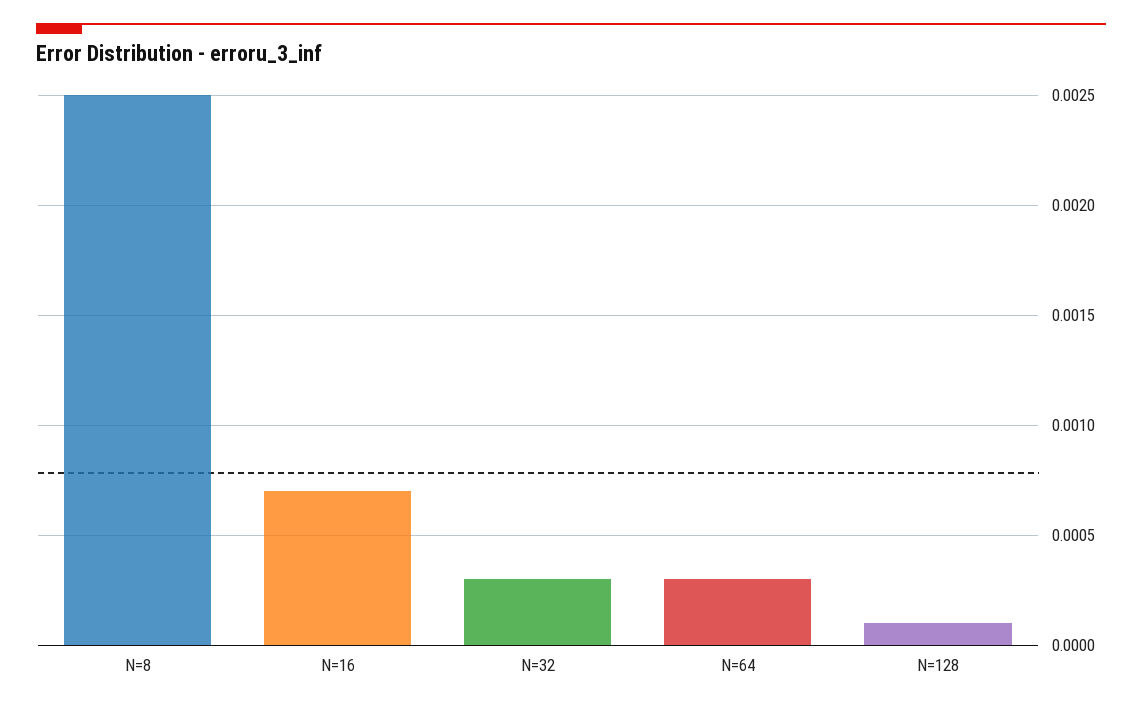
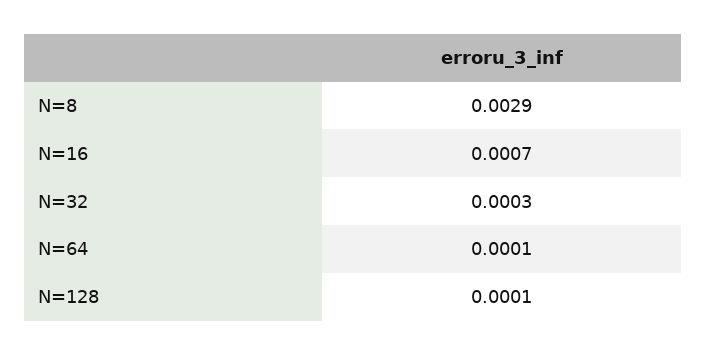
N=8: 0.0025 -> 0.0029
N=64: 0.0003 -> 0.0001

